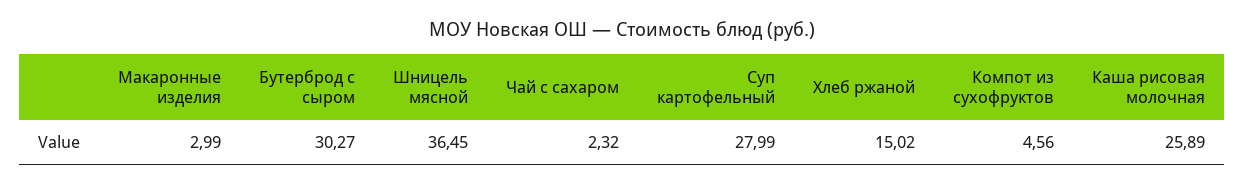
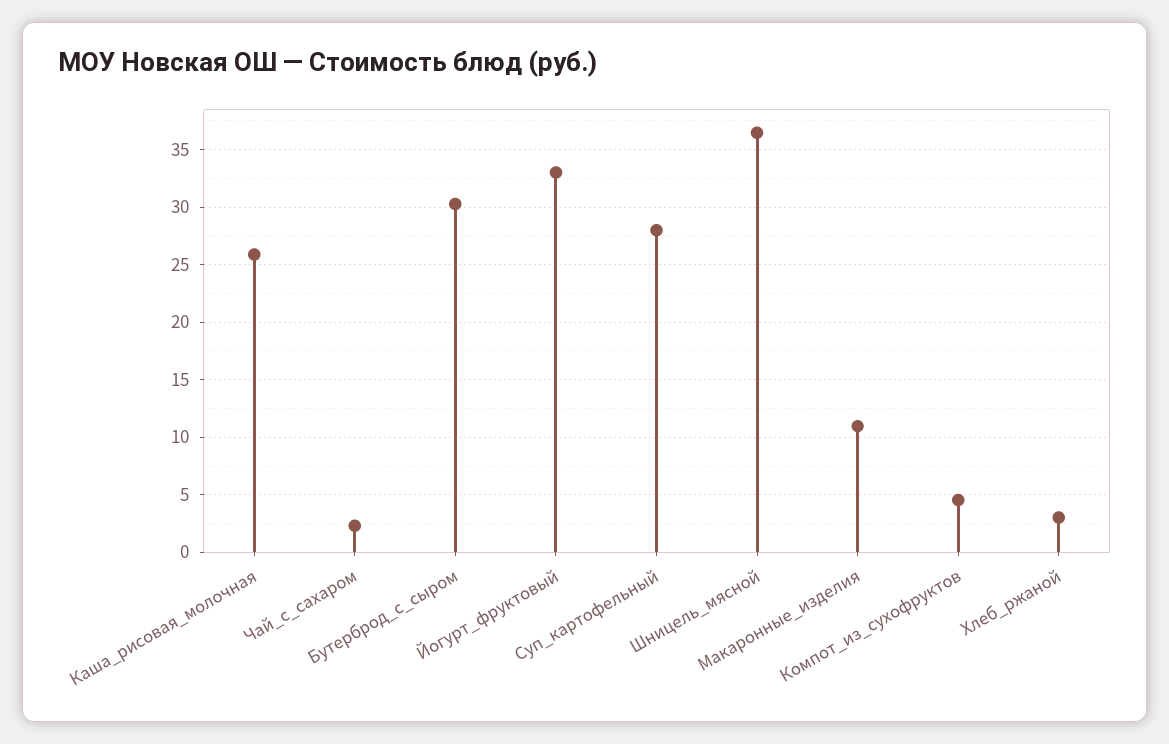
Макаронные изделия: 2.99 -> 11
Хлеб ржаной: 15.02 -> 3
Йогурт_фруктовый: none -> 33

